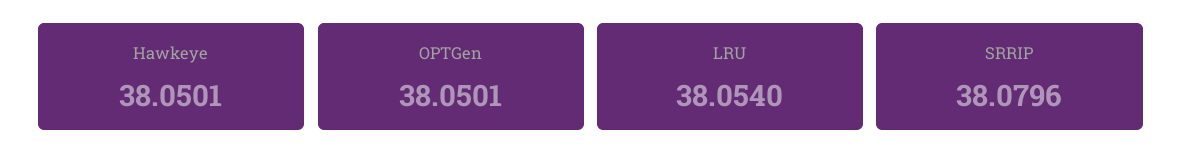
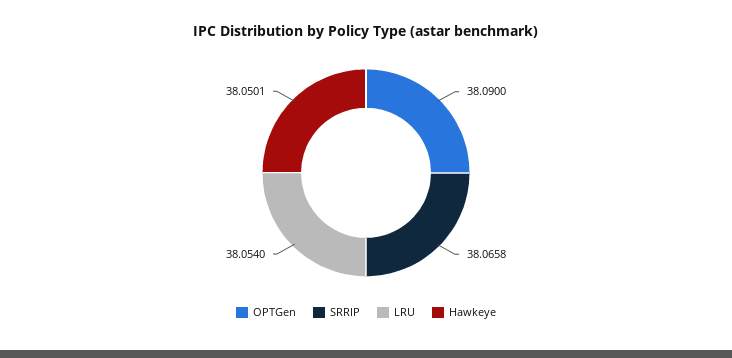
OPTGen: 38.0501 -> 38.09
SRRIP: 38.0796 -> 38.0658

